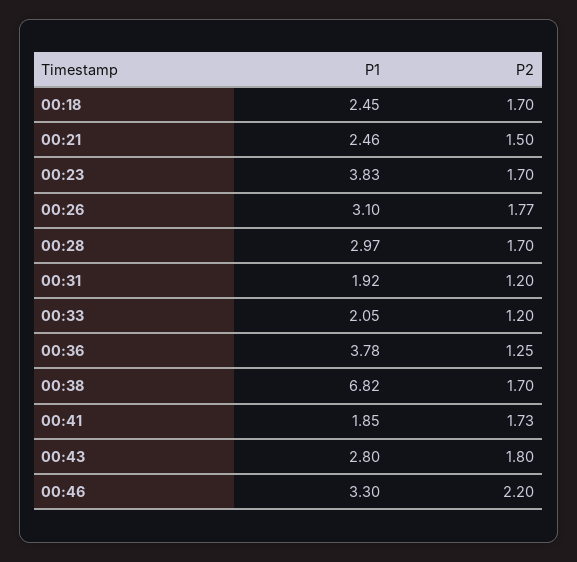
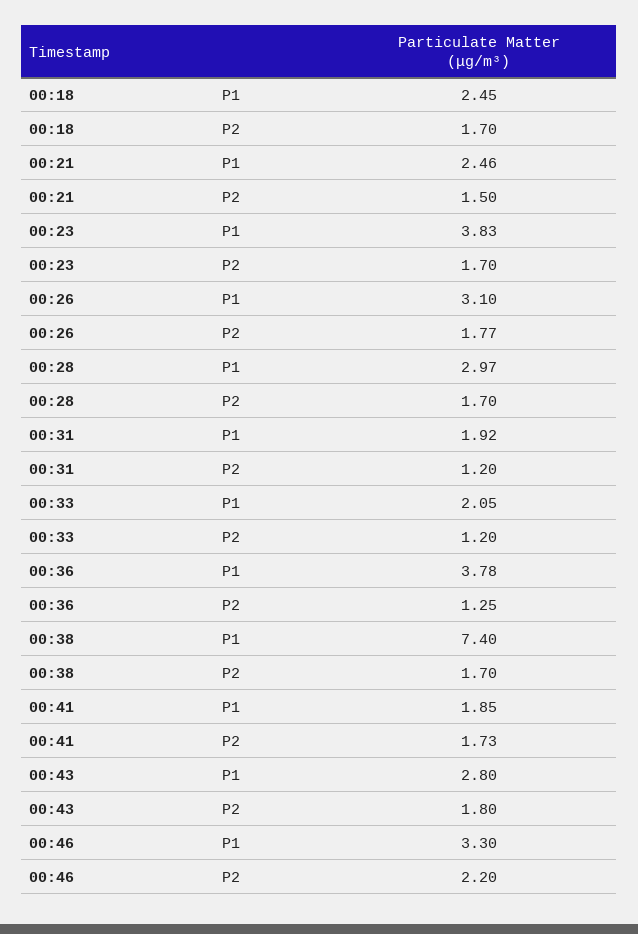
P1, 00:38: 6.82 -> 7.4

